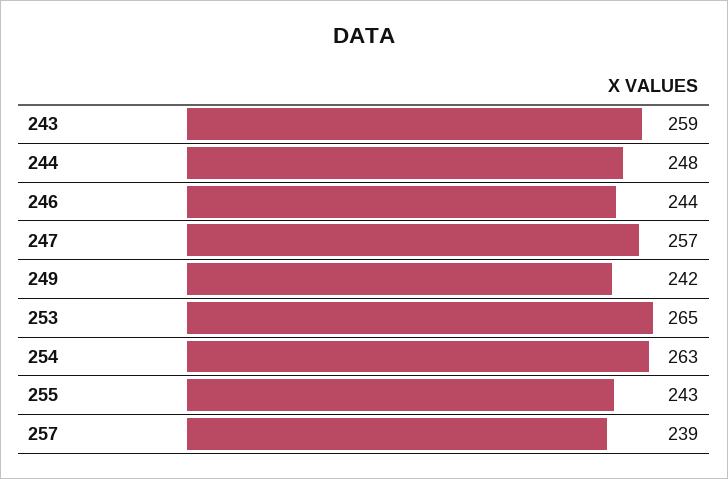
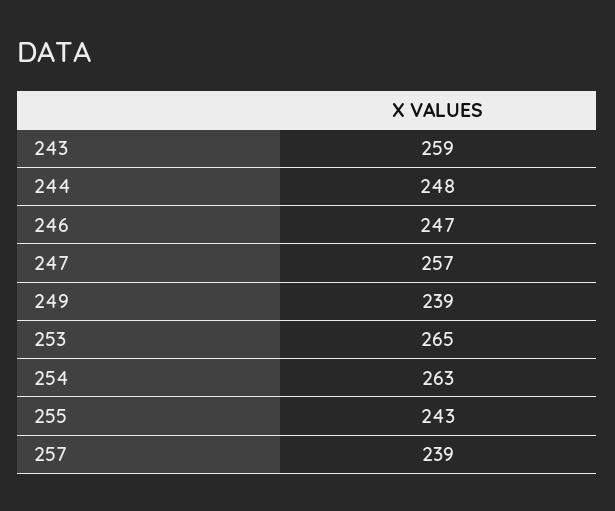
246: 244 -> 247
249: 242 -> 239

